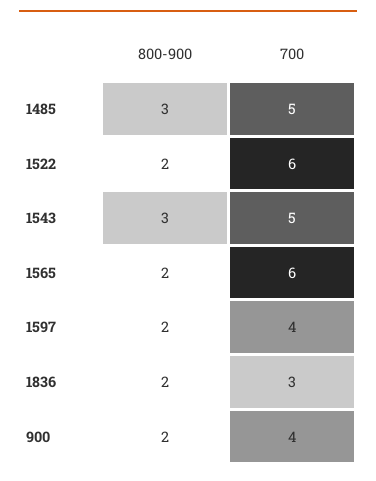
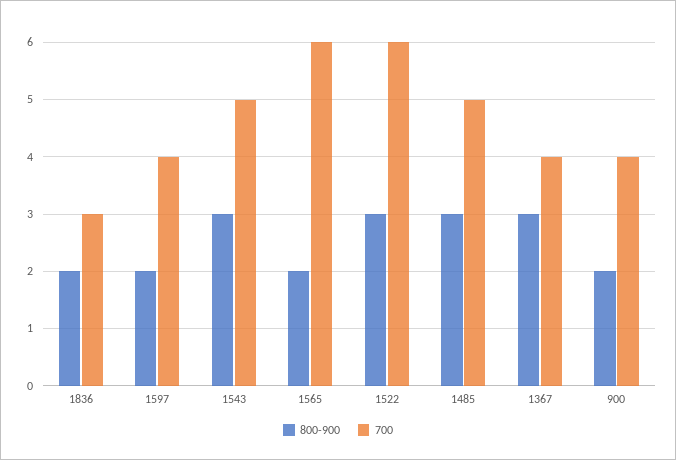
800-900, 1522: 2 -> 3
800-900, 1367: none -> 3
700, 1367: none -> 4

